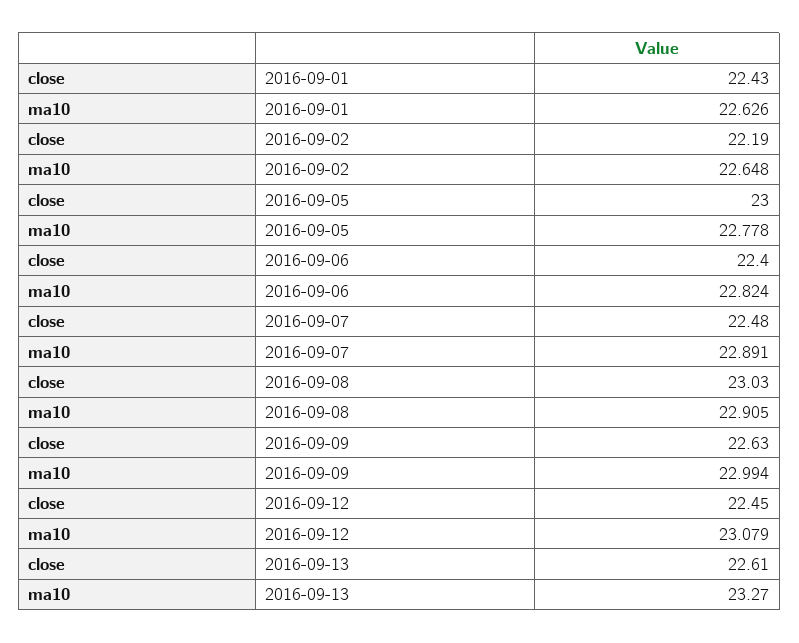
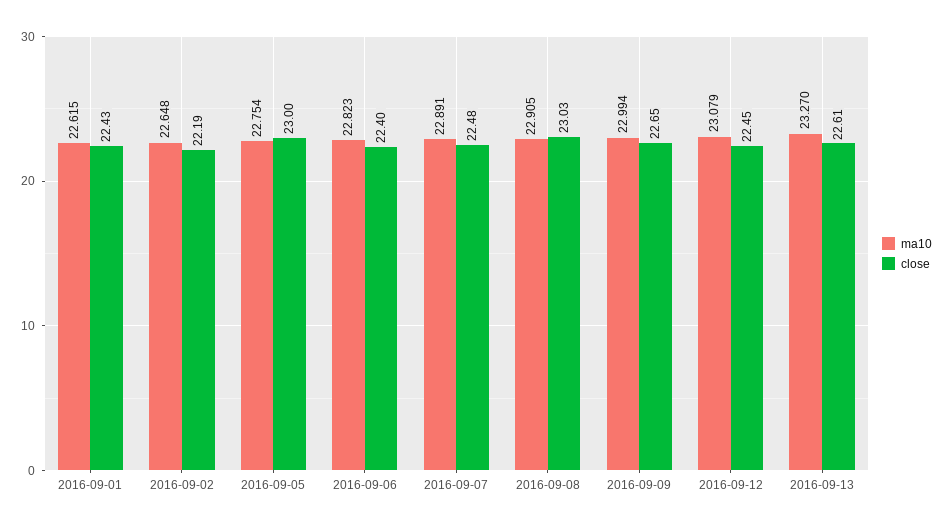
ma10, 2016-09-01: 22.626 -> 22.615
ma10, 2016-09-05: 22.778 -> 22.754
ma10, 2016-09-06: 22.824 -> 22.823
close, 2016-09-09: 22.63 -> 22.65

